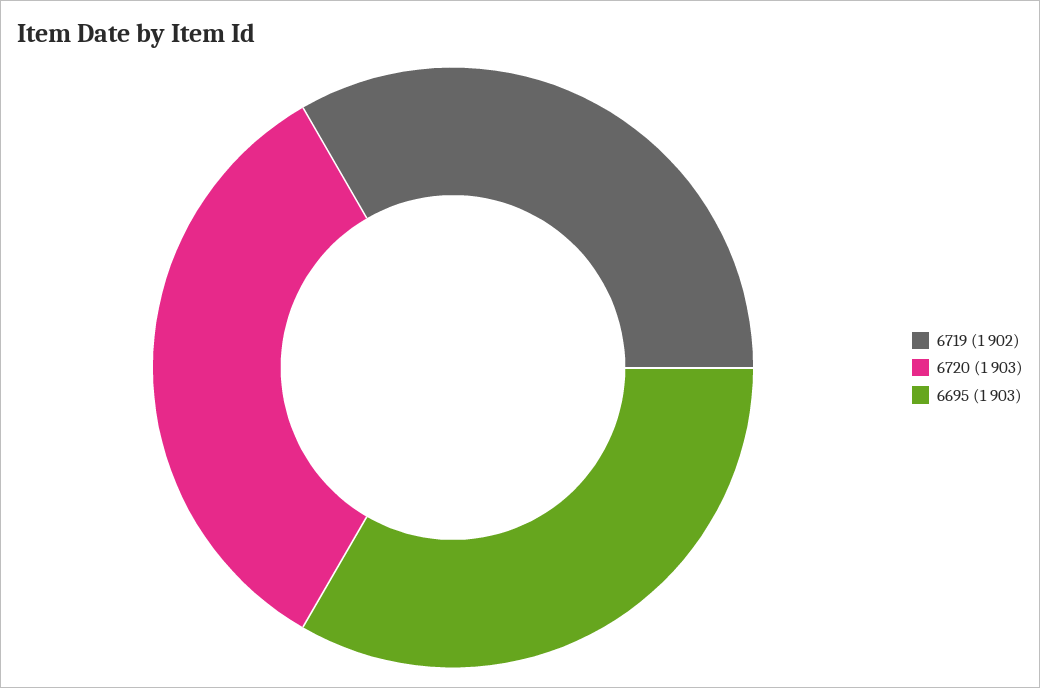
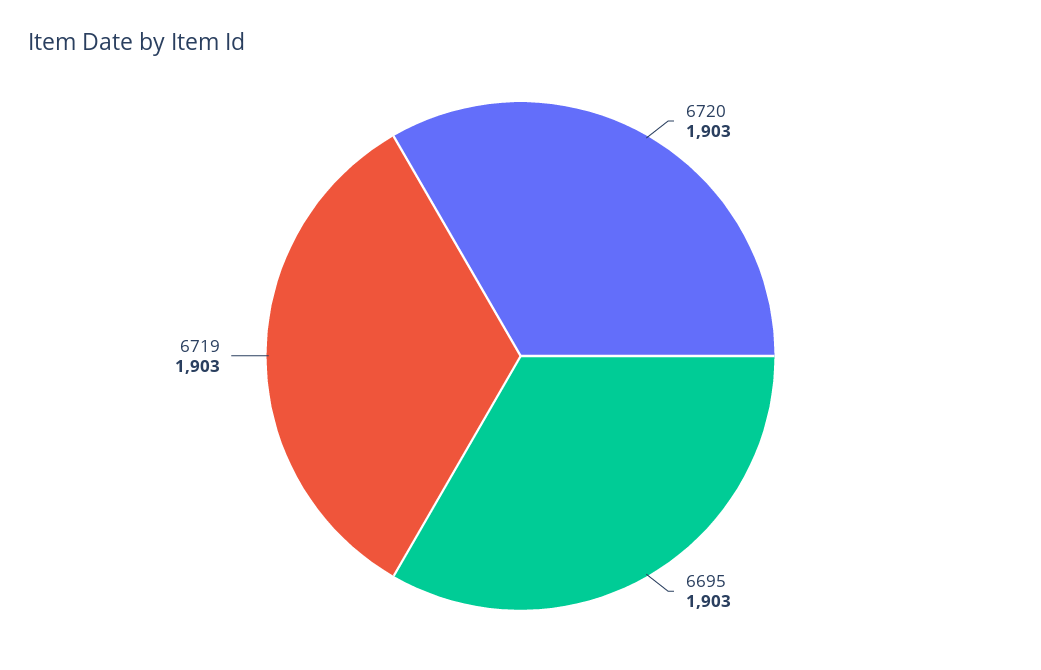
6719: 1902 -> 1903

